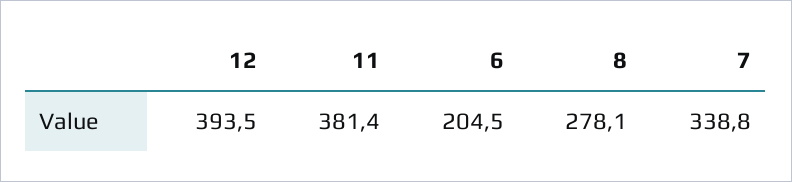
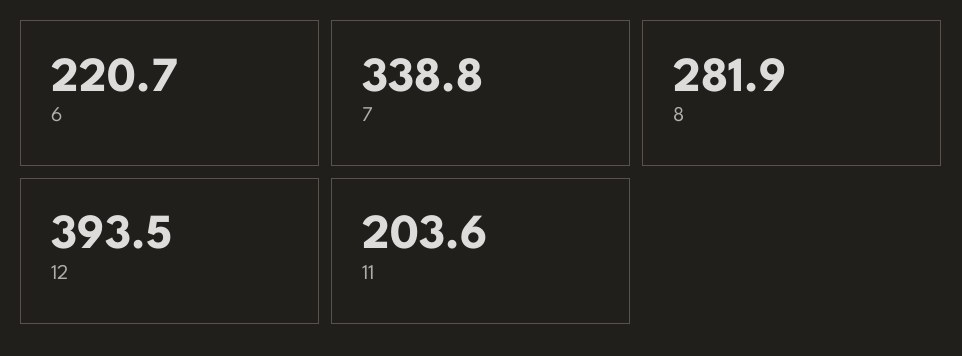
11: 381.4 -> 203.6
6: 204.5 -> 220.7
8: 278.1 -> 281.9

